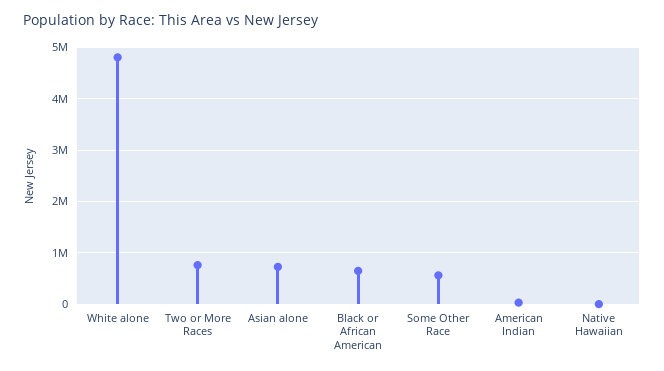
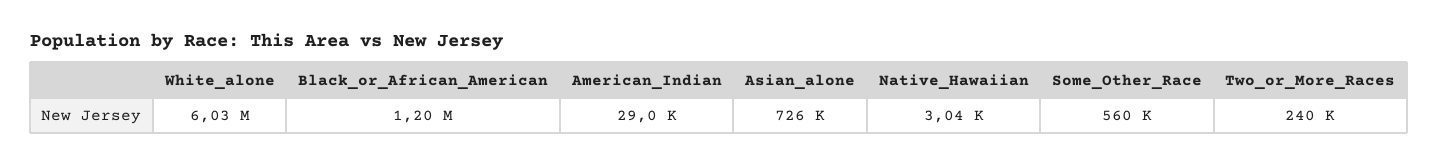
White alone: 4800000 -> 6030000
Two or More Races: 800000 -> 240000
Black or African American: 600000 -> 1200000

